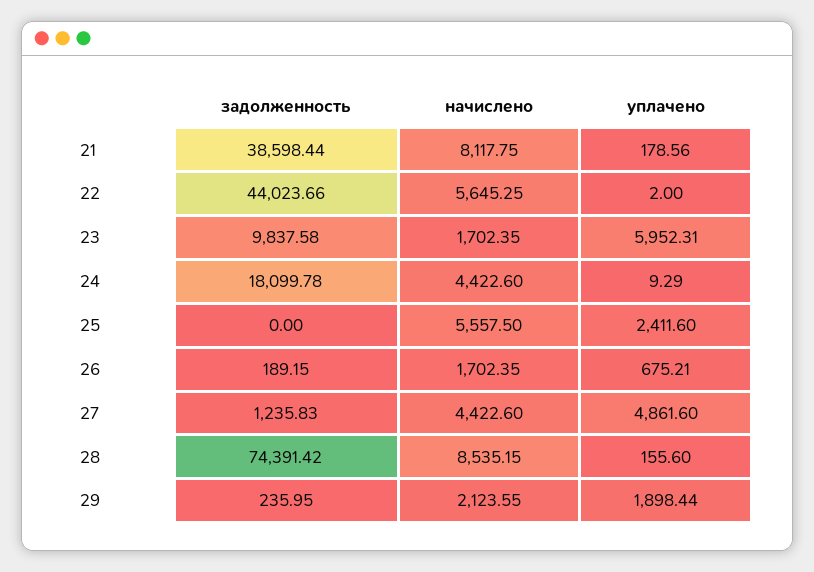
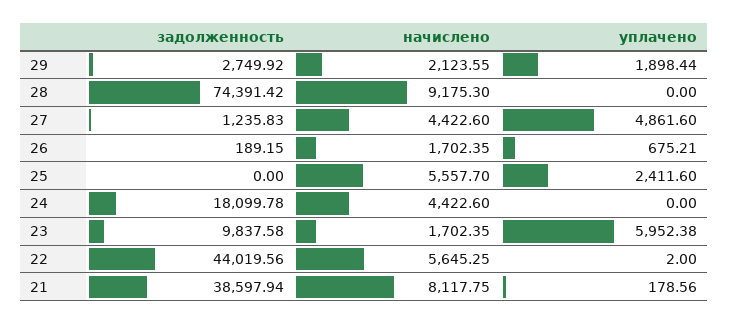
задолженность, 21: 38598.44 -> 38597.94
задолженность, 22: 44023.66 -> 44019.56
уплачено, 23: 5952.31 -> 5952.38
уплачено, 24: 9.29 -> 0
начислено, 25: 5557.5 -> 5557.7
начислено, 28: 8535.15 -> 9175.3
уплачено, 28: 155.6 -> 0
задолженность, 29: 235.95 -> 2749.92

